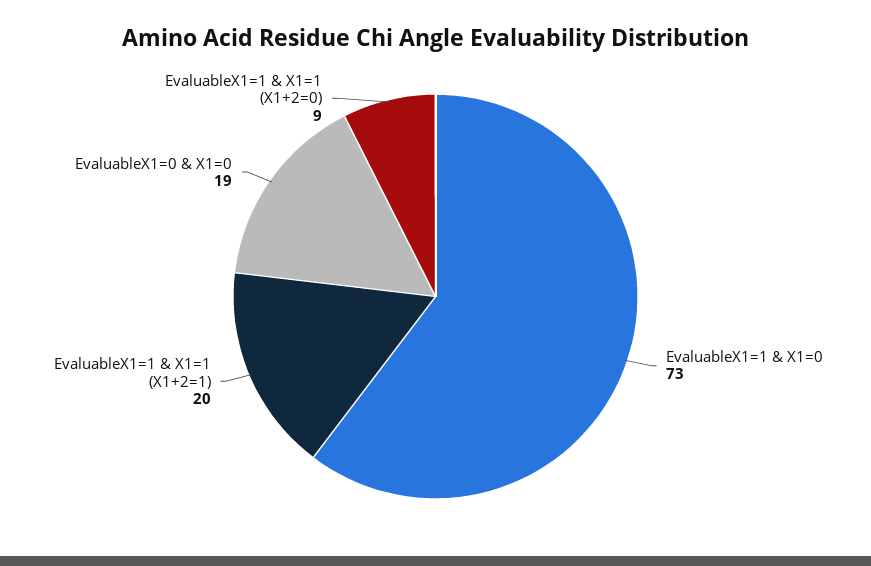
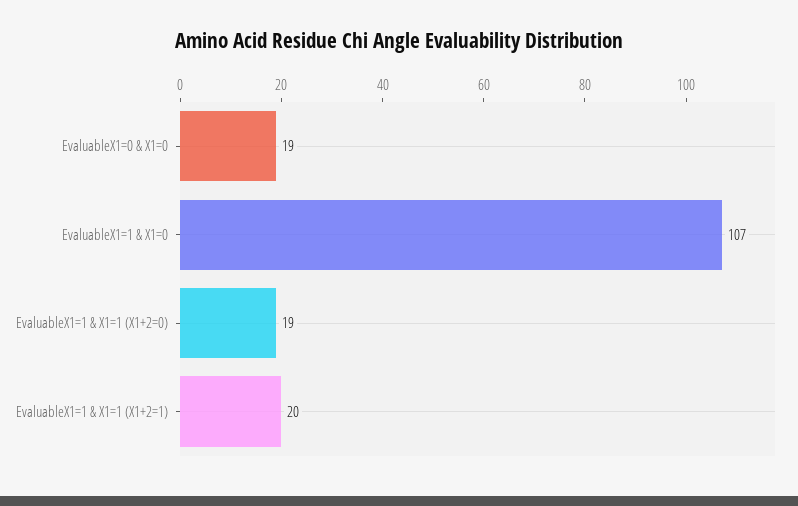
EvaluableX1=1 & X1=0: 73 -> 107
EvaluableX1=1 & X1=1 (X1+2=0): 9 -> 19

